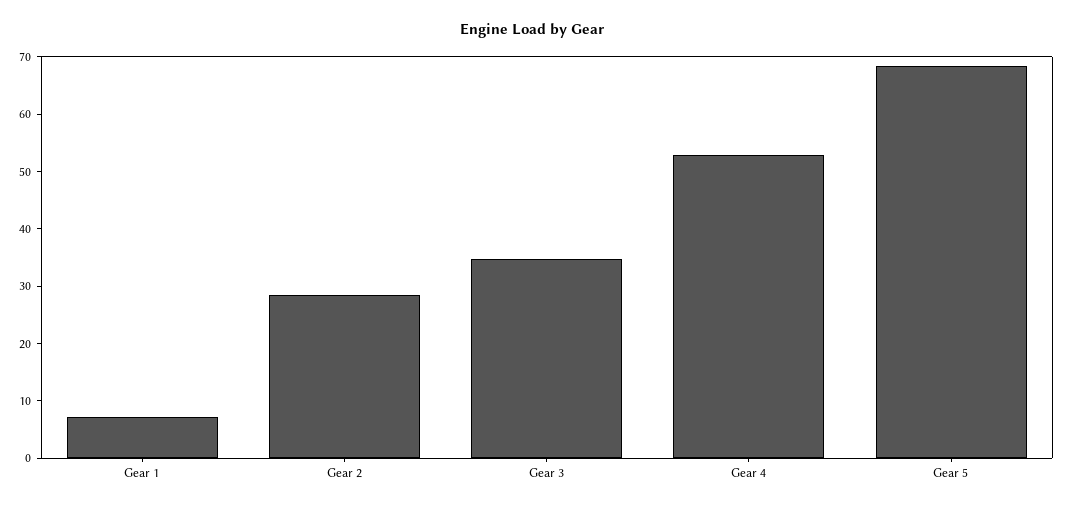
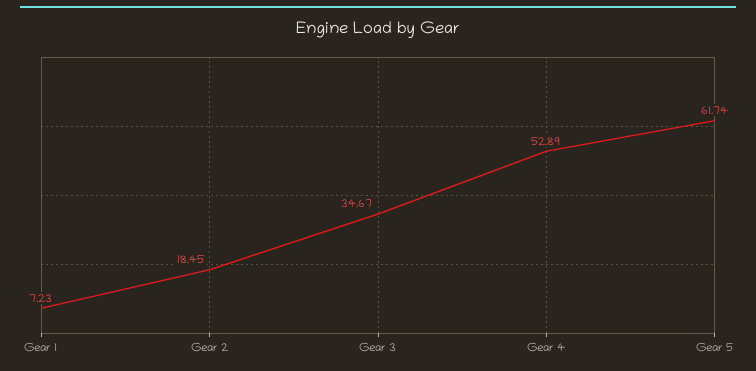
Gear 2: 28 -> 18.45
Gear 5: 68 -> 61.74

